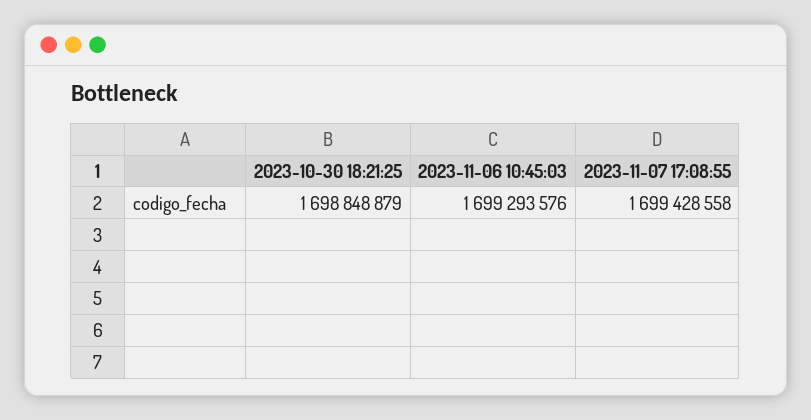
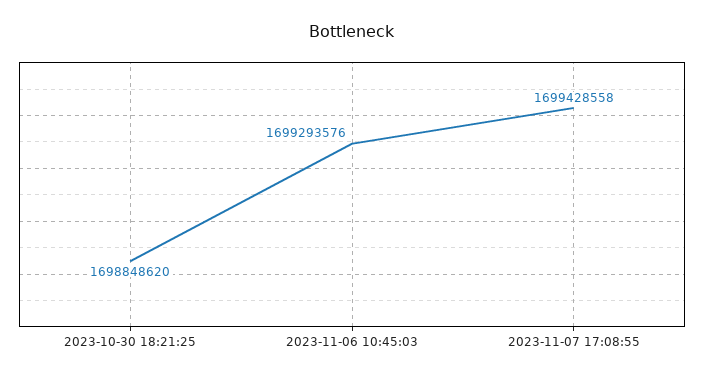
2023-10-30 18:21:25: 1698848879 -> 1698848620

